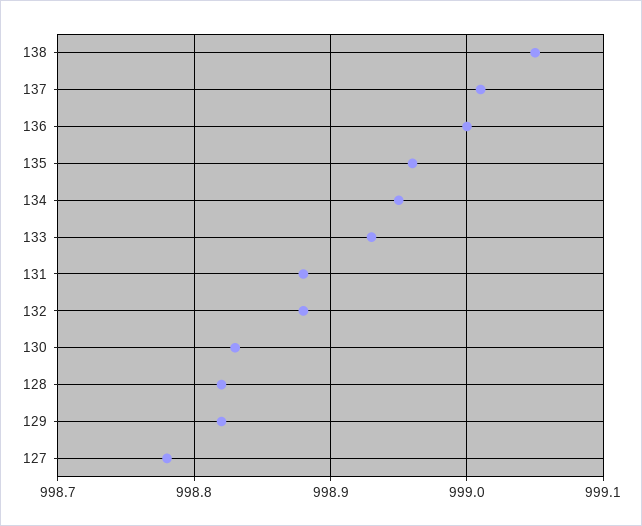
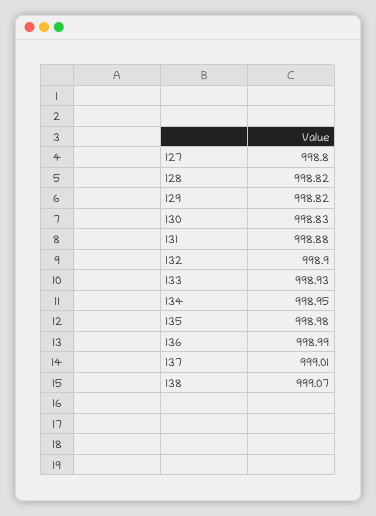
138: 999.05 -> 999.07
136: 999 -> 998.99
135: 998.96 -> 998.98
132: 998.88 -> 998.9
127: 998.78 -> 998.8

